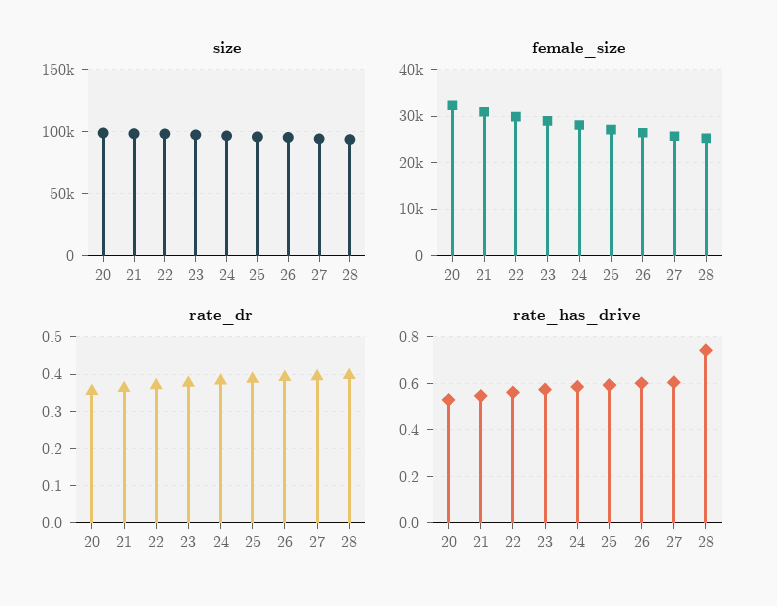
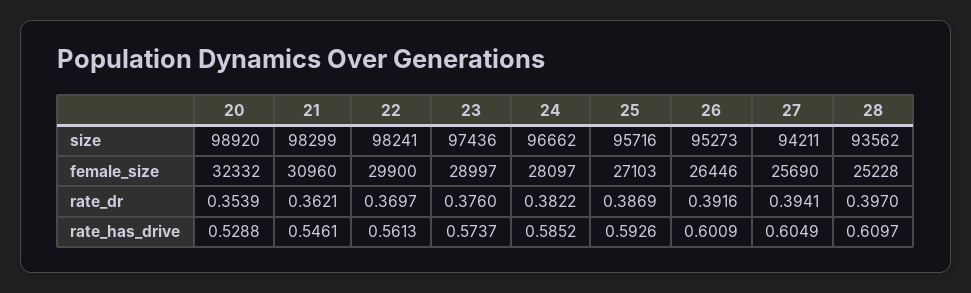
rate_has_drive, 28: 0.75 -> 0.6097

